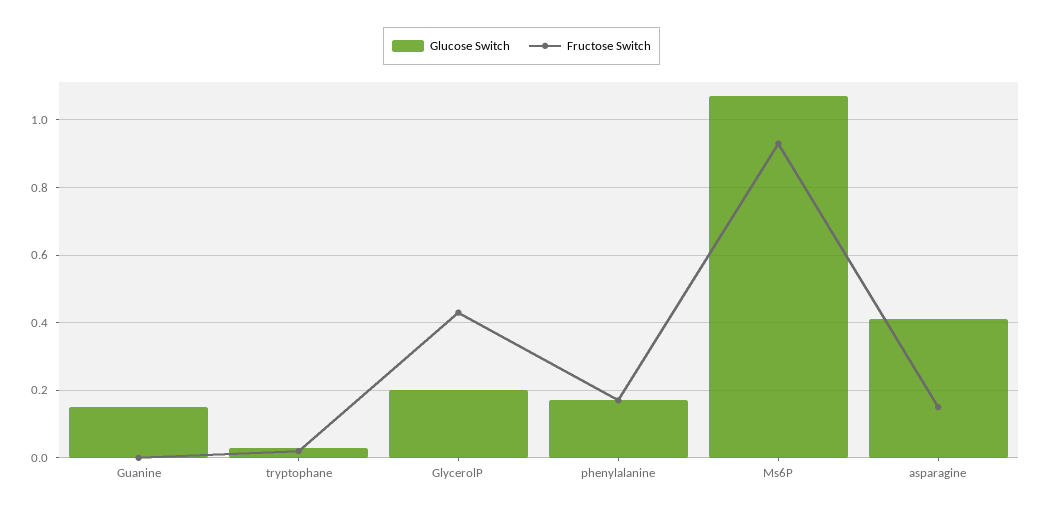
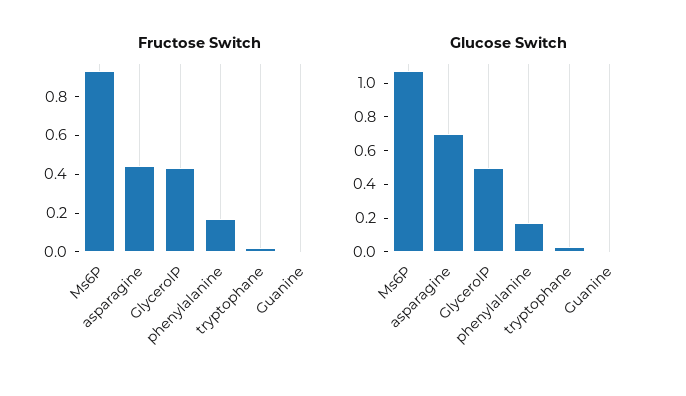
Glucose Switch, Guanine: 0.15 -> 0
Glucose Switch, GlycerolP: 0.2 -> 0.5
Glucose Switch, asparagine: 0.4 -> 0.7
Fructose Switch, asparagine: 0.15 -> 0.45

